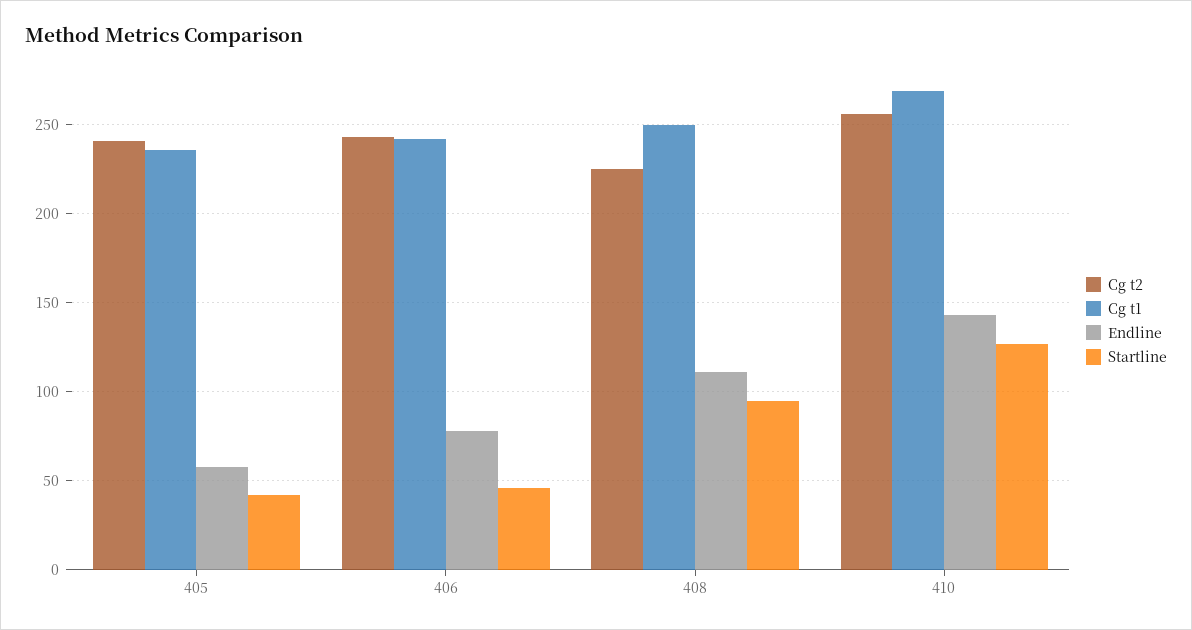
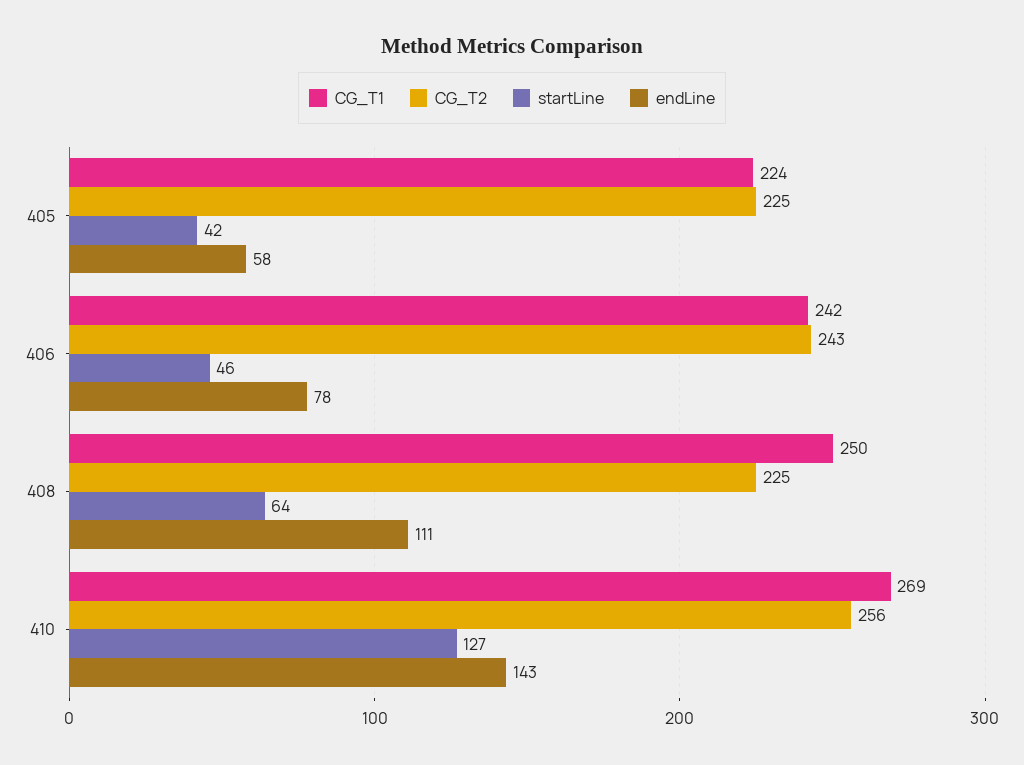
Cg t2, 405: 240 -> 225
Cg t1, 405: 235 -> 224
Startline, 408: 95 -> 64

